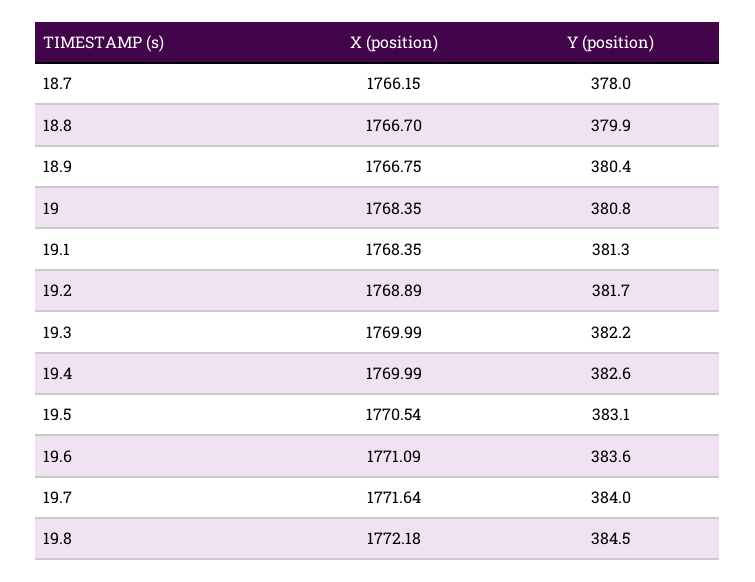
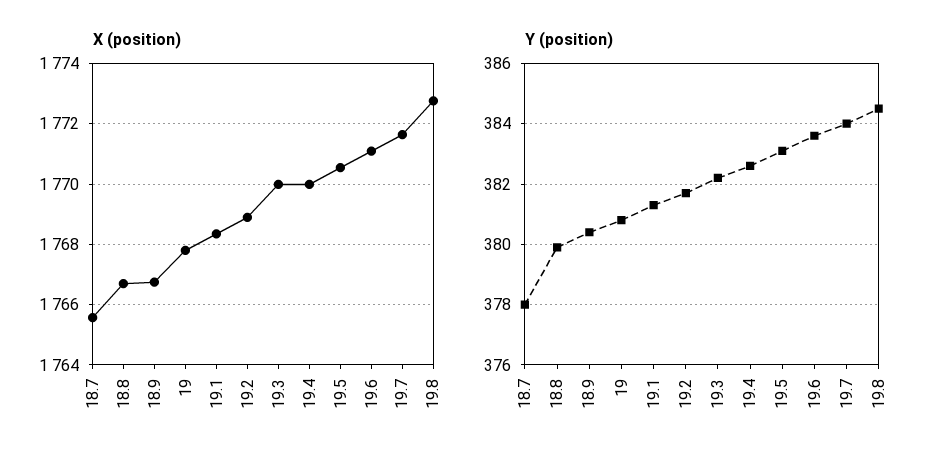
X (position), 18.7: 1766.15 -> 1765.6
X (position), 19: 1768.35 -> 1767.8
X (position), 19.8: 1772.18 -> 1772.8

